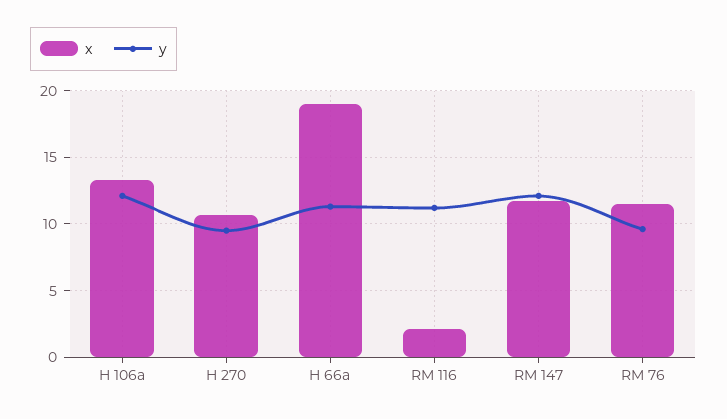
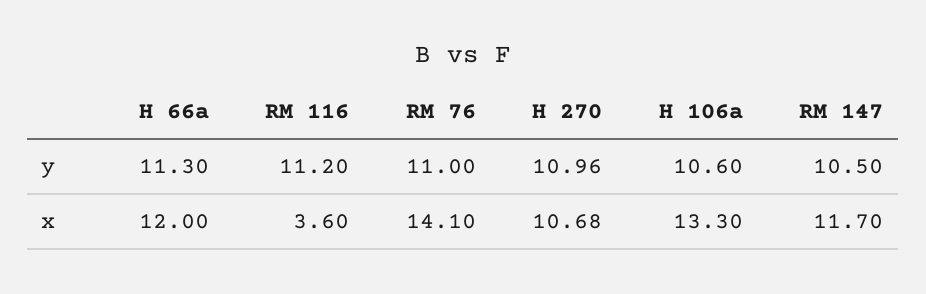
y, H 106a: 12 -> 10.6
y, H 270: 9.5 -> 10.96
x, H 66a: 19 -> 12
x, RM 116: 2 -> 3.6
y, RM 147: 12 -> 10.5
x, RM 76: 11.5 -> 14.1
y, RM 76: 9.5 -> 11

